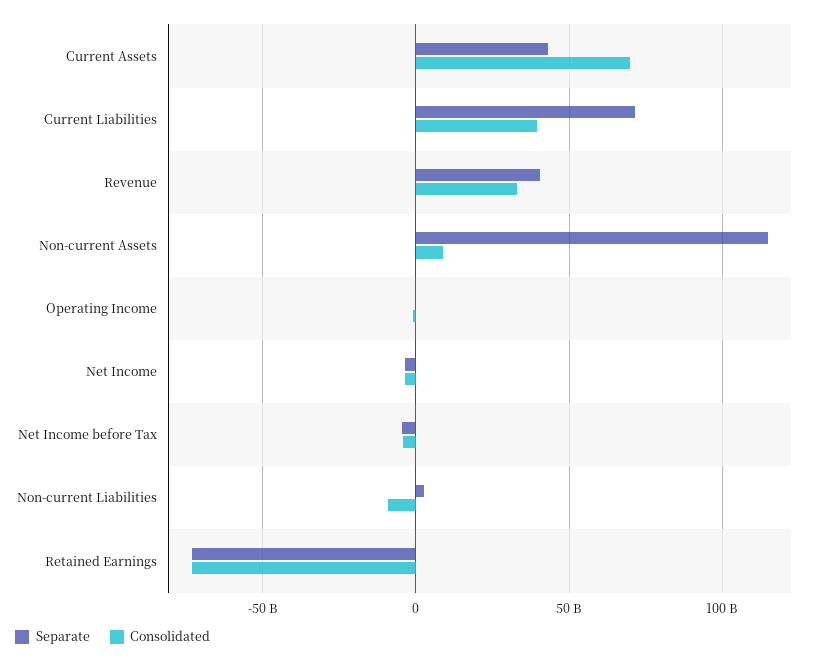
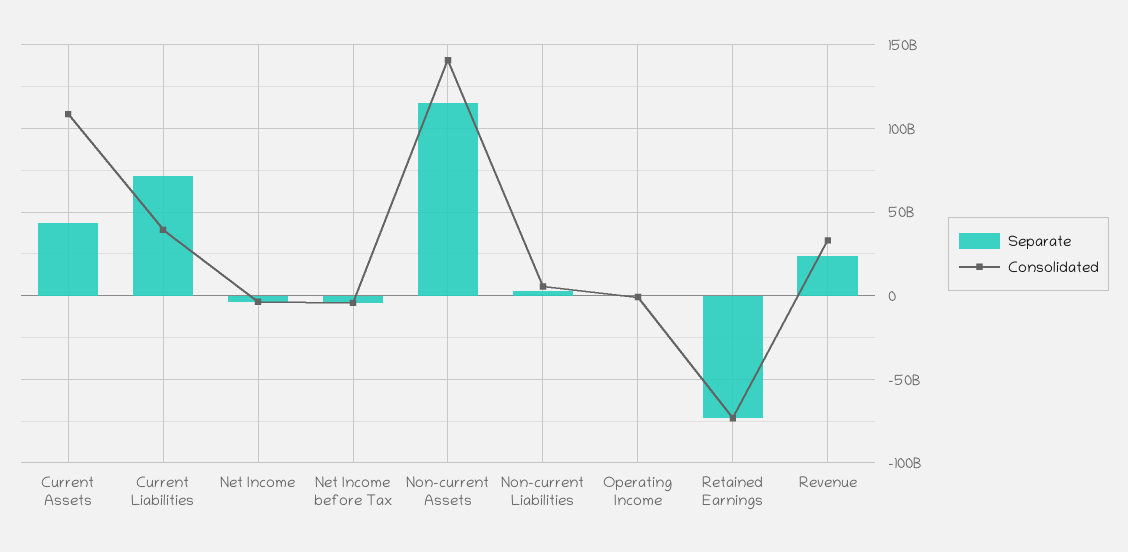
Consolidated, Current Assets: 70000000000 -> 110000000000
Separate, Revenue: 40000000000 -> 25000000000
Consolidated, Non-current Assets: 10000000000 -> 140000000000
Consolidated, Non-current Liabilities: -10000000000 -> 5000000000

